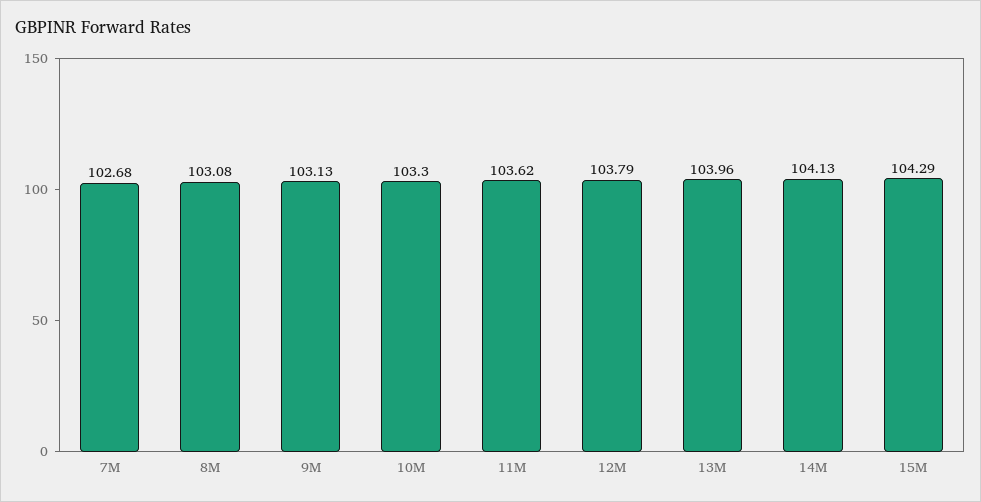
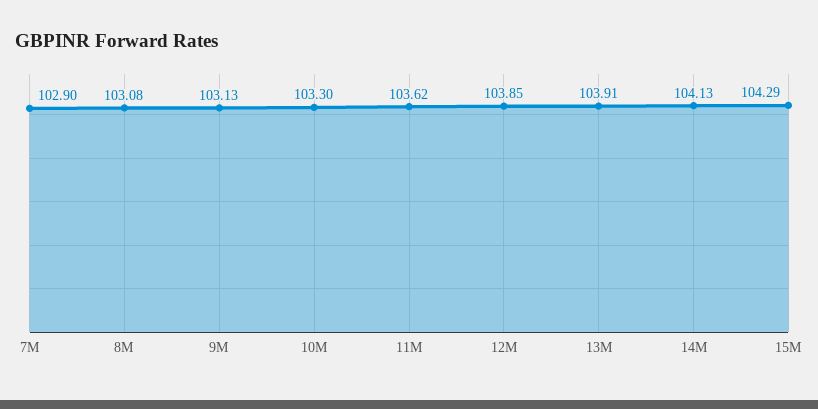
7M: 102.68 -> 102.9
12M: 103.79 -> 103.85
13M: 103.96 -> 103.91

